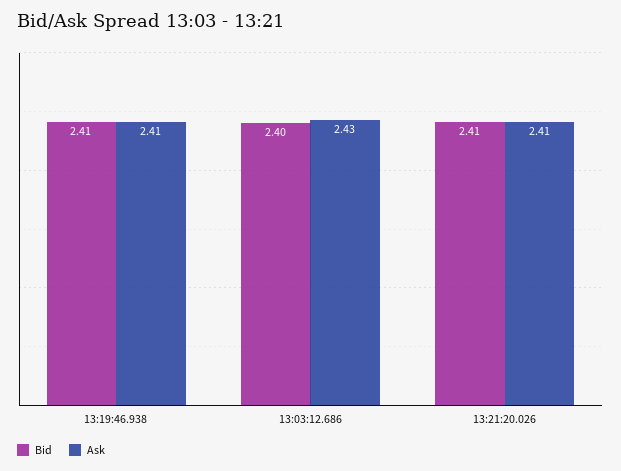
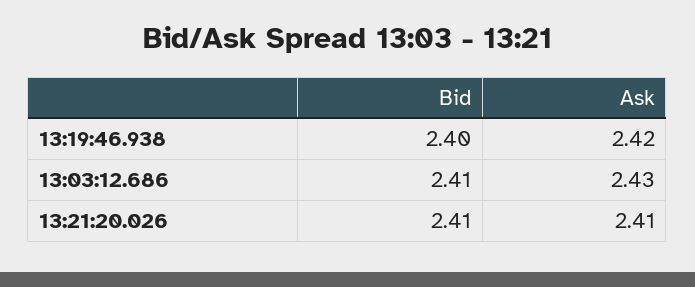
Bid, 13:19:46.938: 2.41 -> 2.4
Ask, 13:19:46.938: 2.41 -> 2.42
Bid, 13:03:12.686: 2.4 -> 2.41

